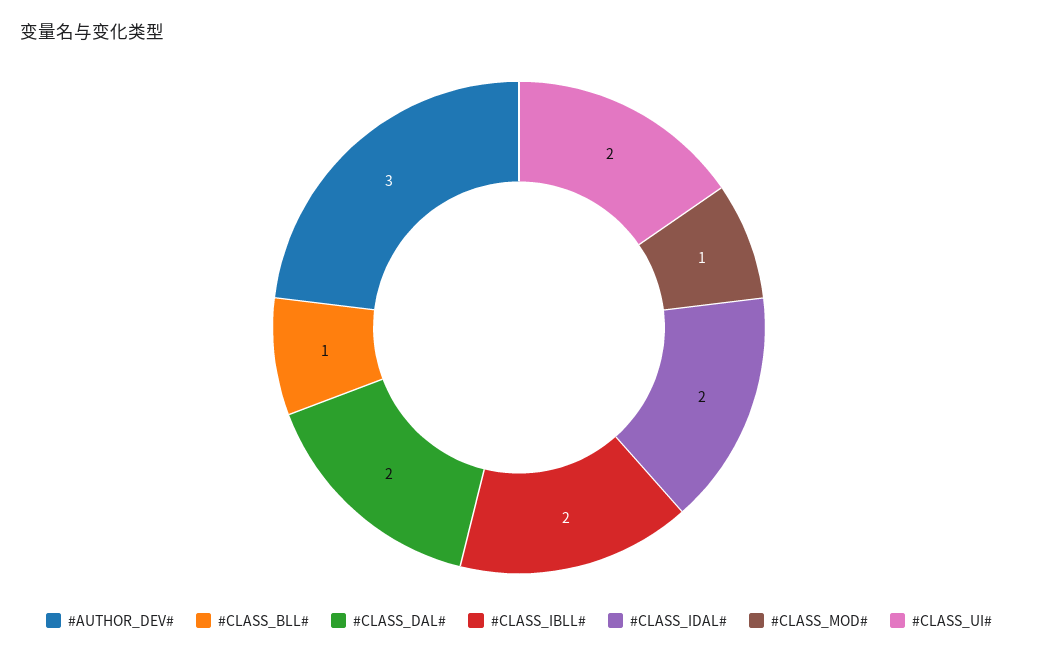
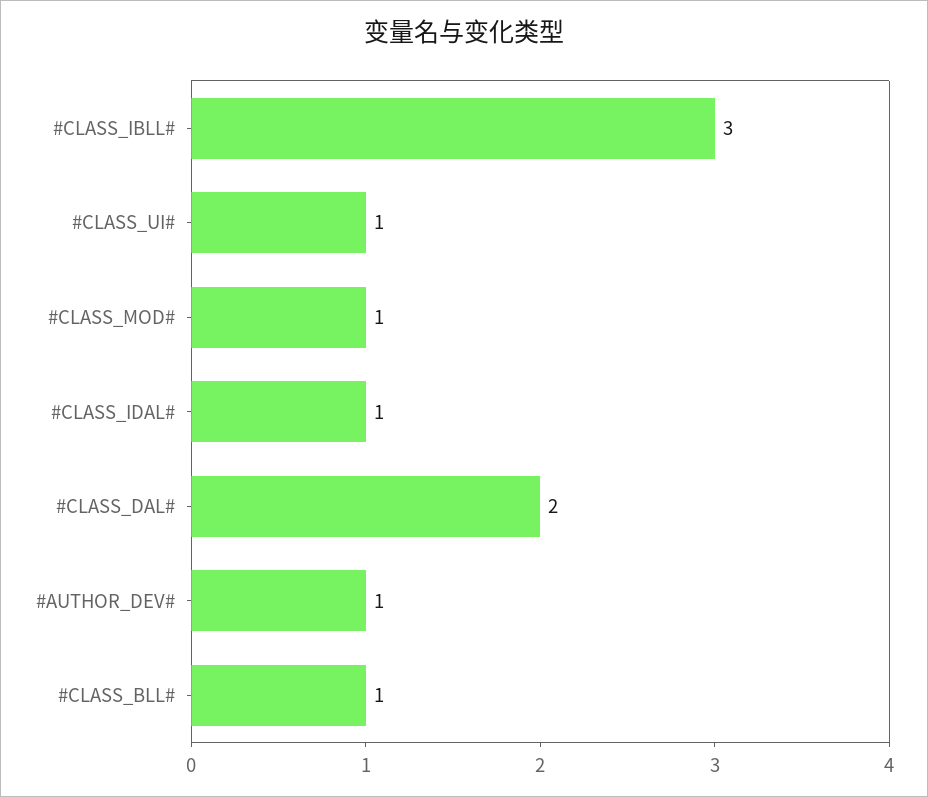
#AUTHOR_DEV#: 3 -> 1
#CLASS_IBLL#: 2 -> 3
#CLASS_IDAL#: 2 -> 1
#CLASS_UI#: 2 -> 1

